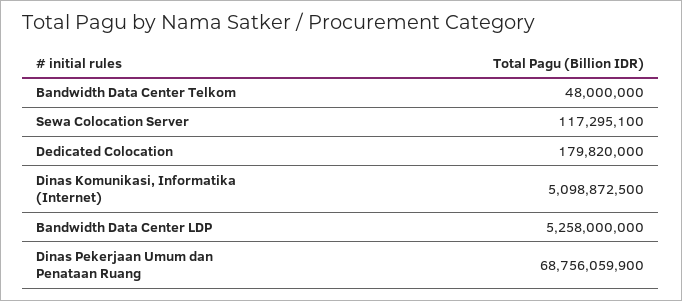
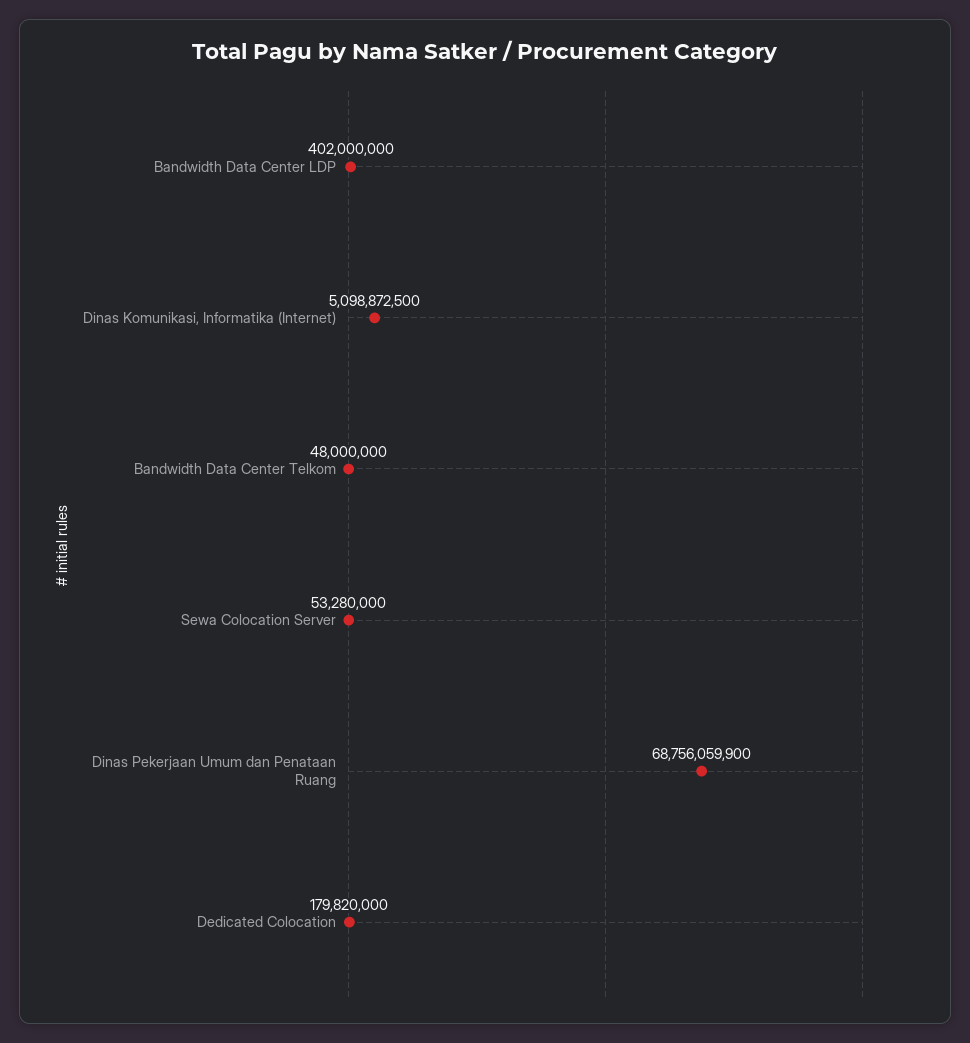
Sewa Colocation Server: 117295100 -> 53280000
Bandwidth Data Center LDP: 5258000000 -> 402000000

